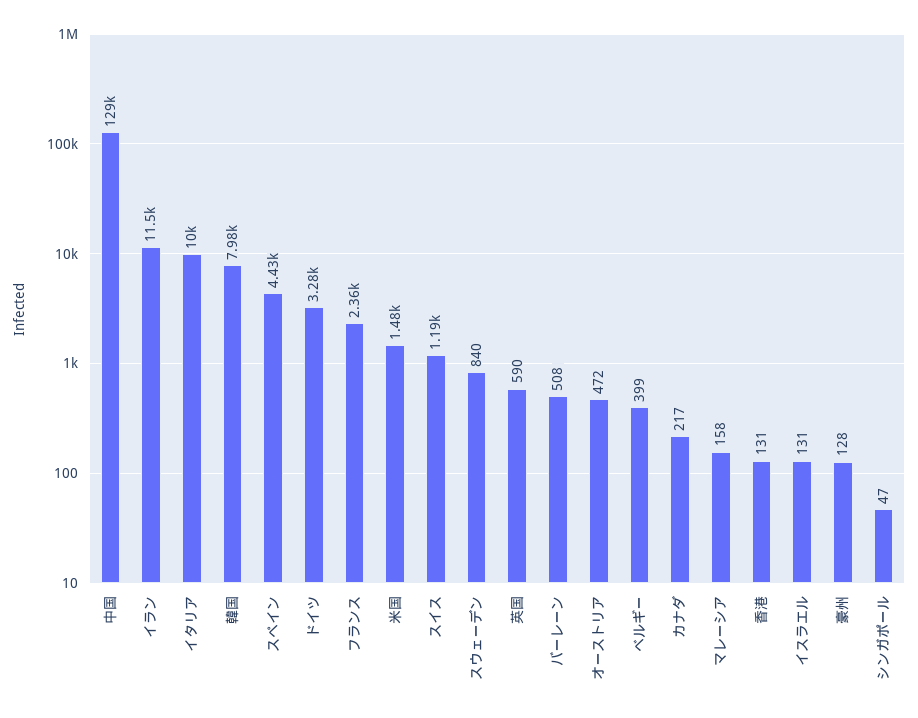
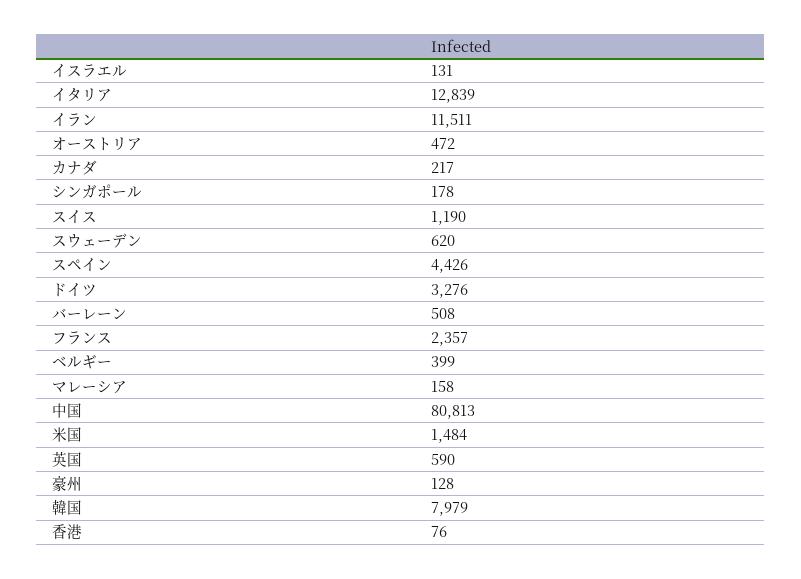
中国: 129000 -> 80813
イタリア: 10000 -> 12839
スウェーデン: 840 -> 620
香港: 131 -> 76
シンガポール: 47 -> 178

